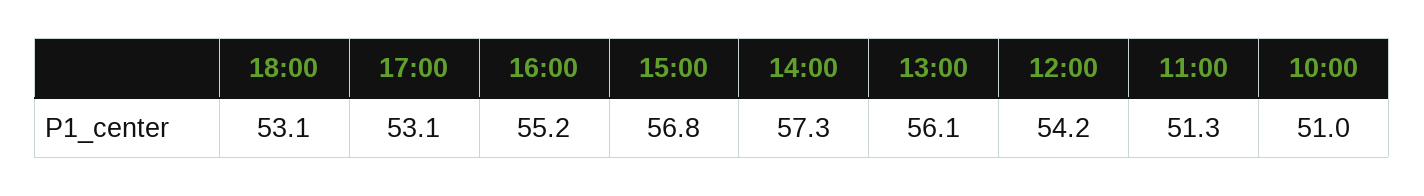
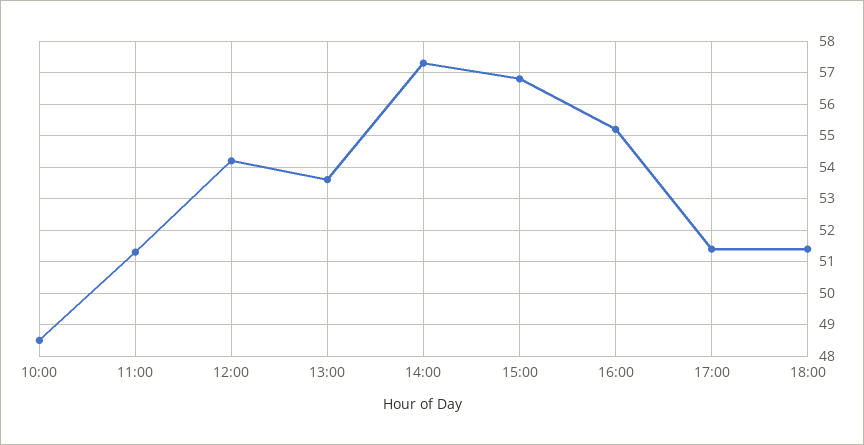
18:00: 53.1 -> 51.5
17:00: 53.1 -> 51.5
13:00: 56.1 -> 53.5
10:00: 51 -> 48.5

